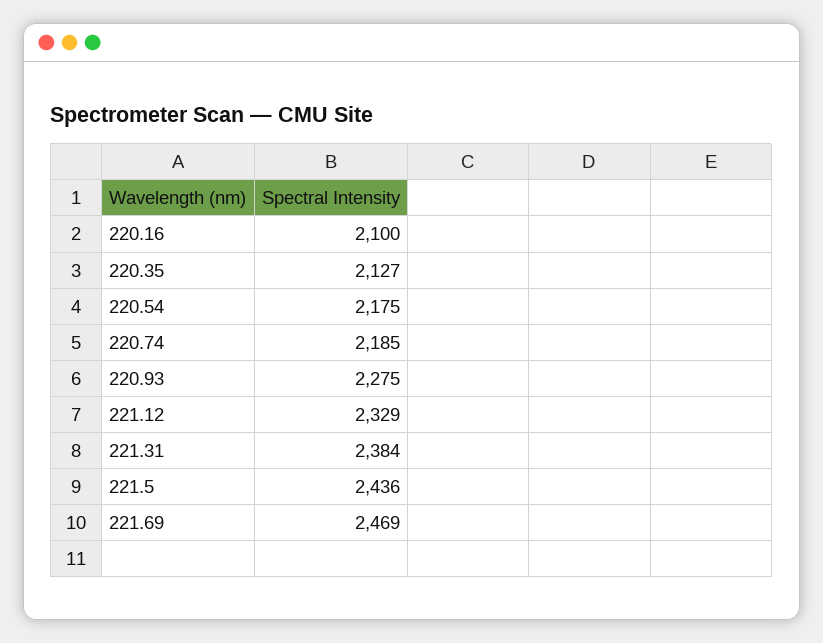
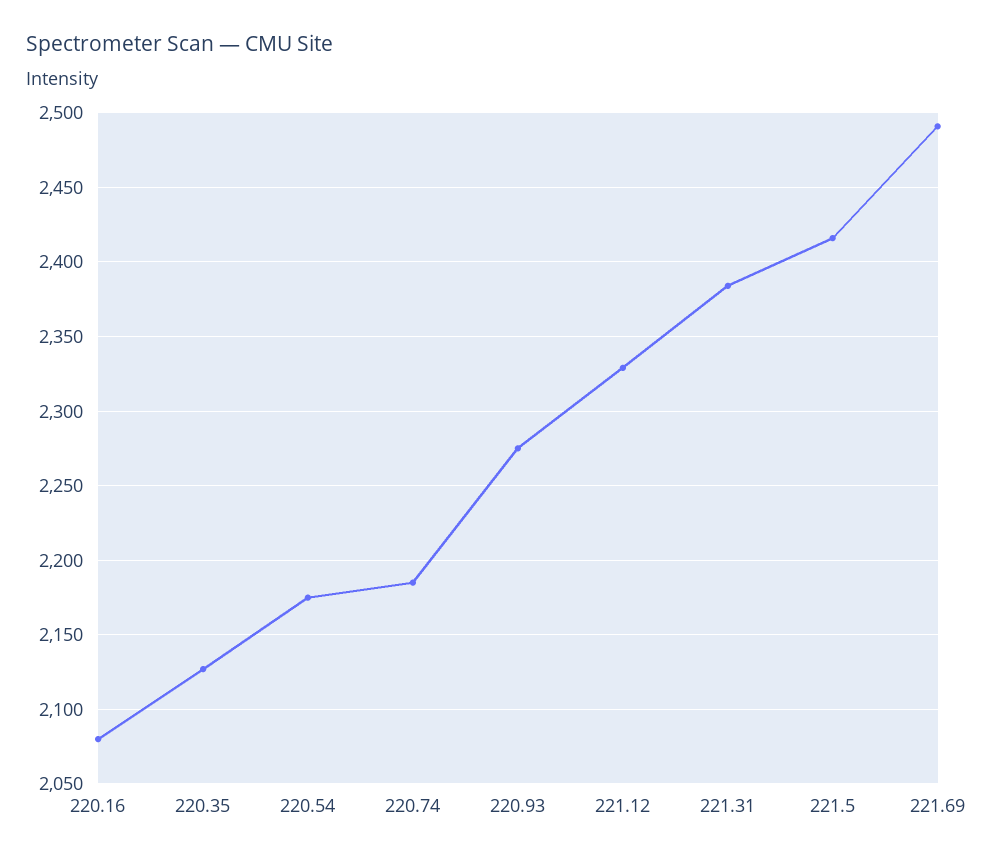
220.16: 2100 -> 2080
221.5: 2436 -> 2415
221.69: 2469 -> 2490

